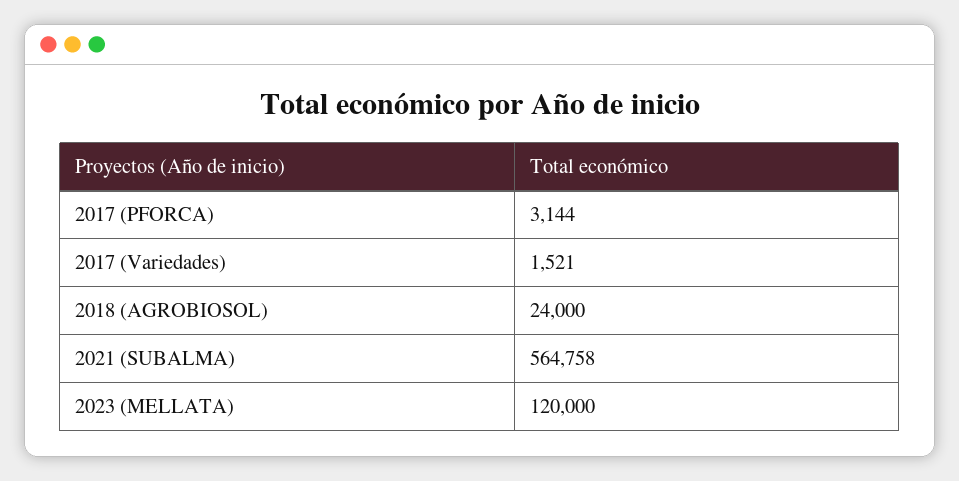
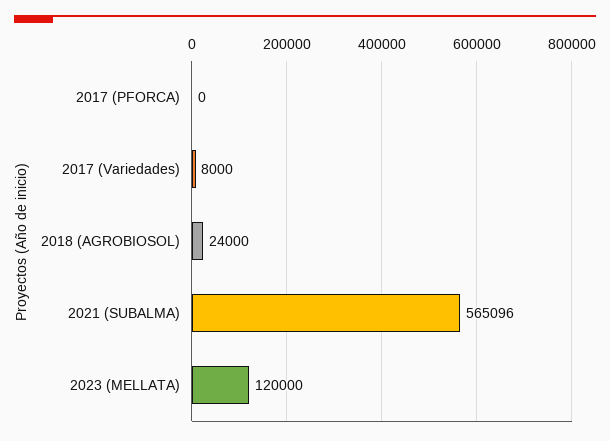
2017 (PFORCA): 3144 -> 0
2017 (Variedades): 1521 -> 8000
2021 (SUBALMA): 564758 -> 565096

